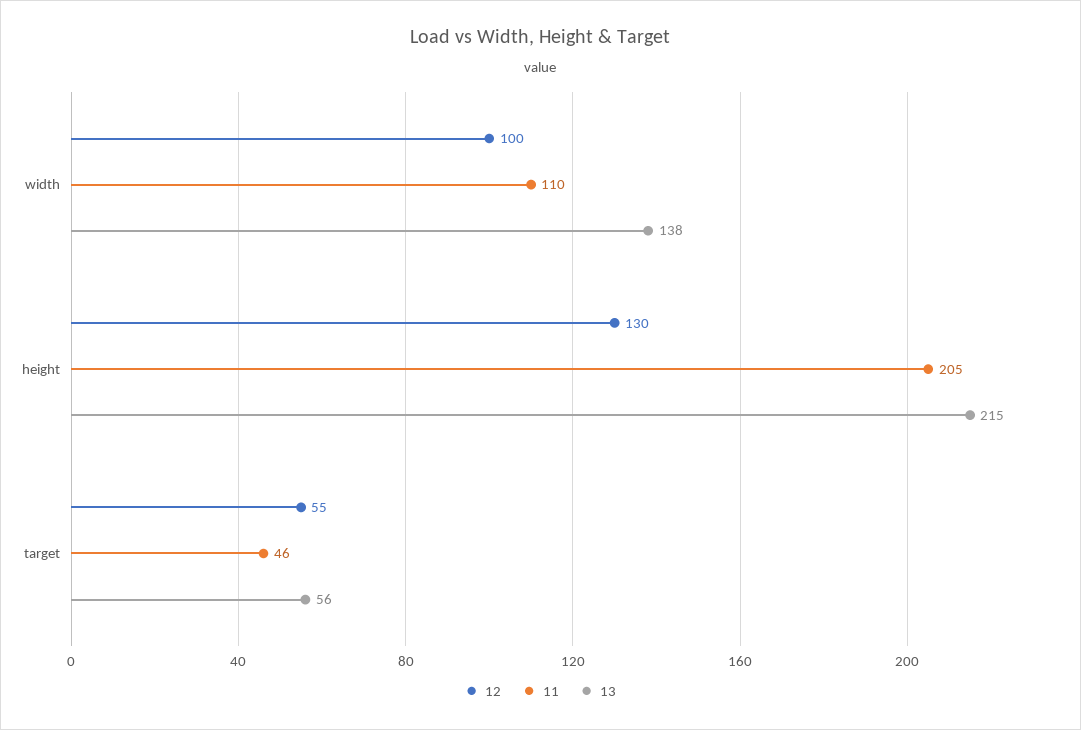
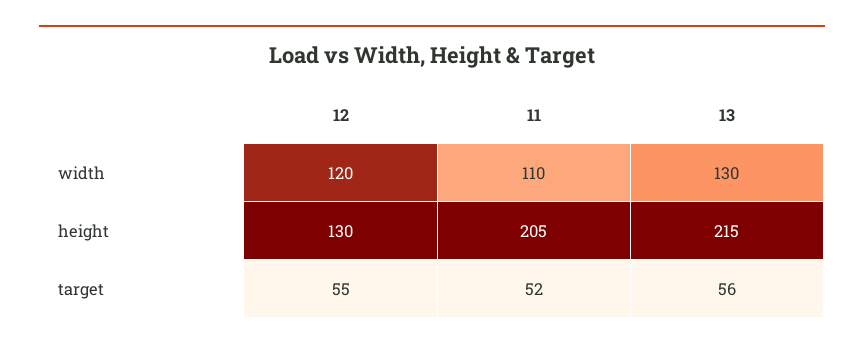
12, width: 100 -> 120
13, width: 138 -> 130
11, target: 46 -> 52

